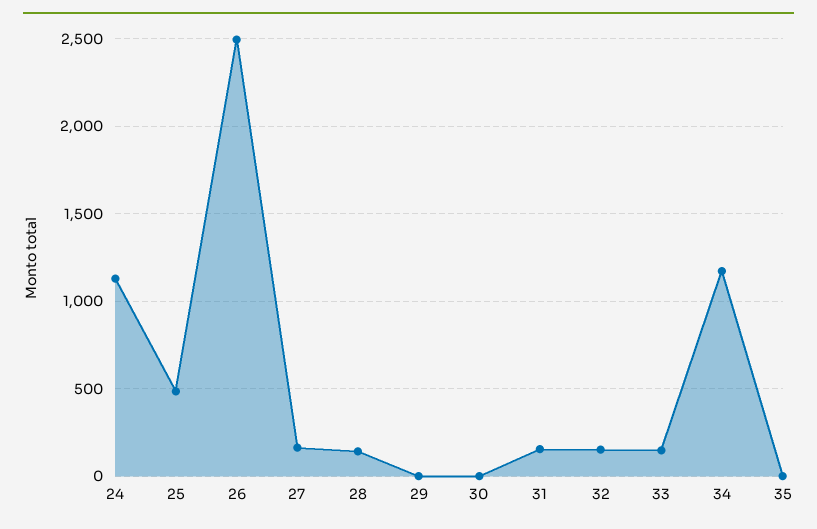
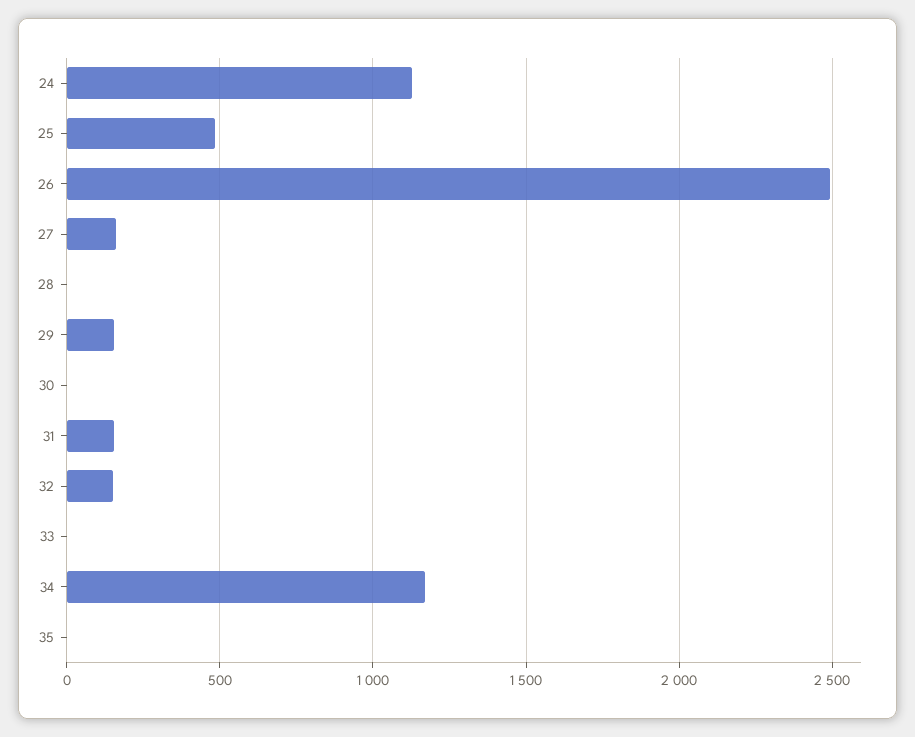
28: 150 -> 0
29: 0 -> 150
33: 150 -> 0

